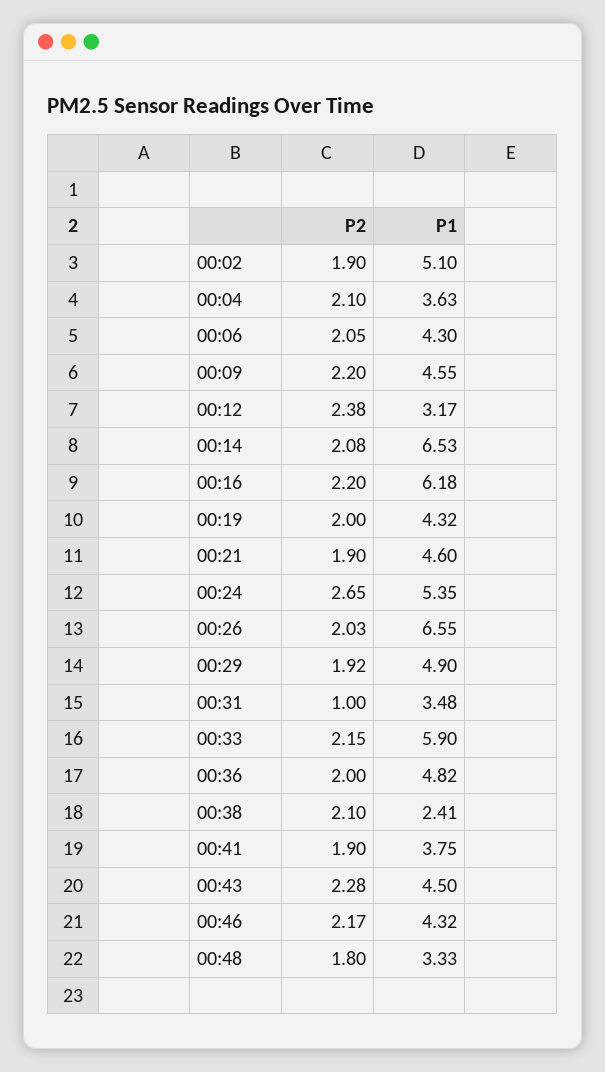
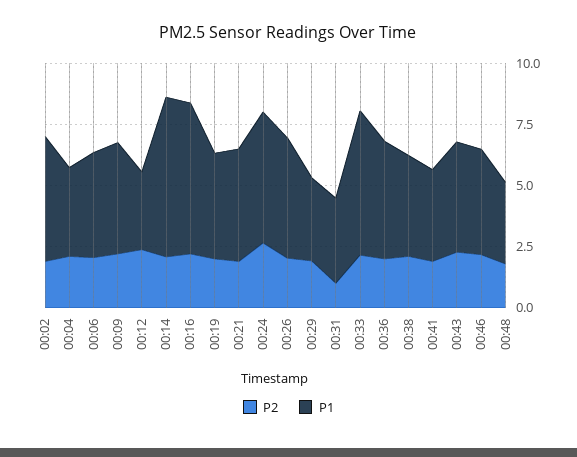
P1, 00:26: 6.55 -> 5
P1, 00:29: 4.9 -> 3.5
P1, 00:38: 2.41 -> 4

